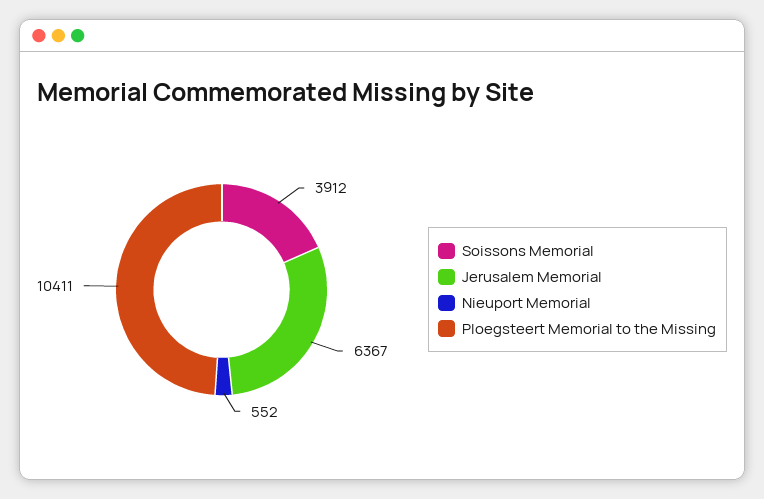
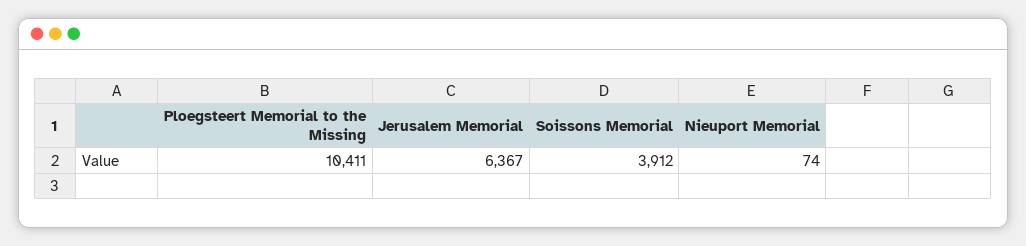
Nieuport Memorial: 552 -> 74

